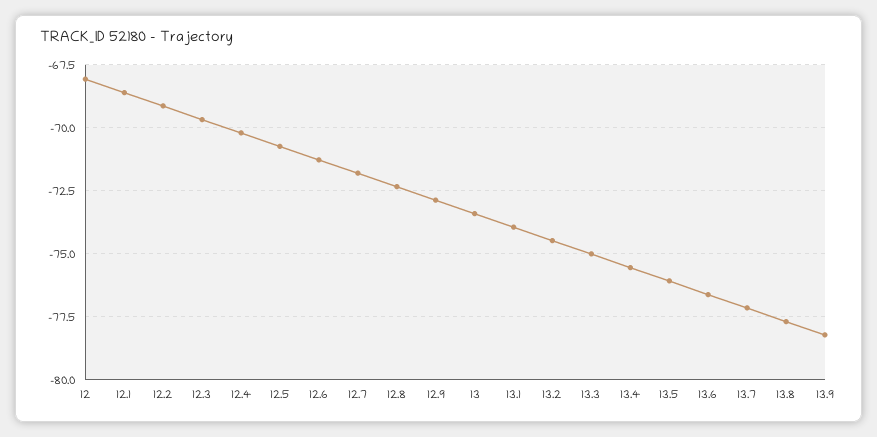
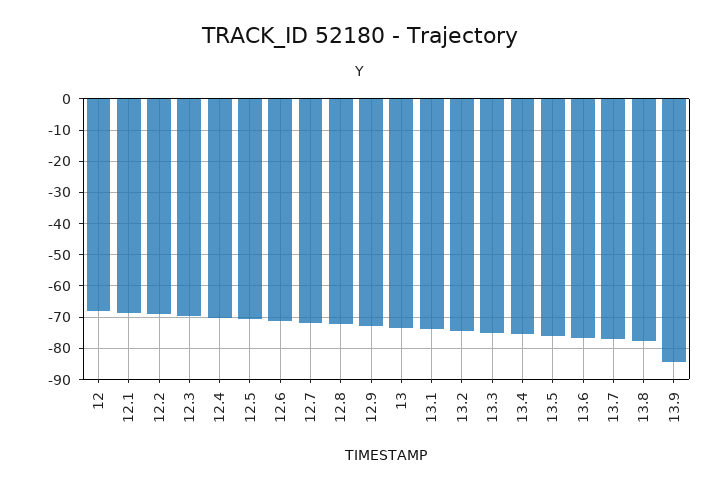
13.9: -78.25 -> -84

